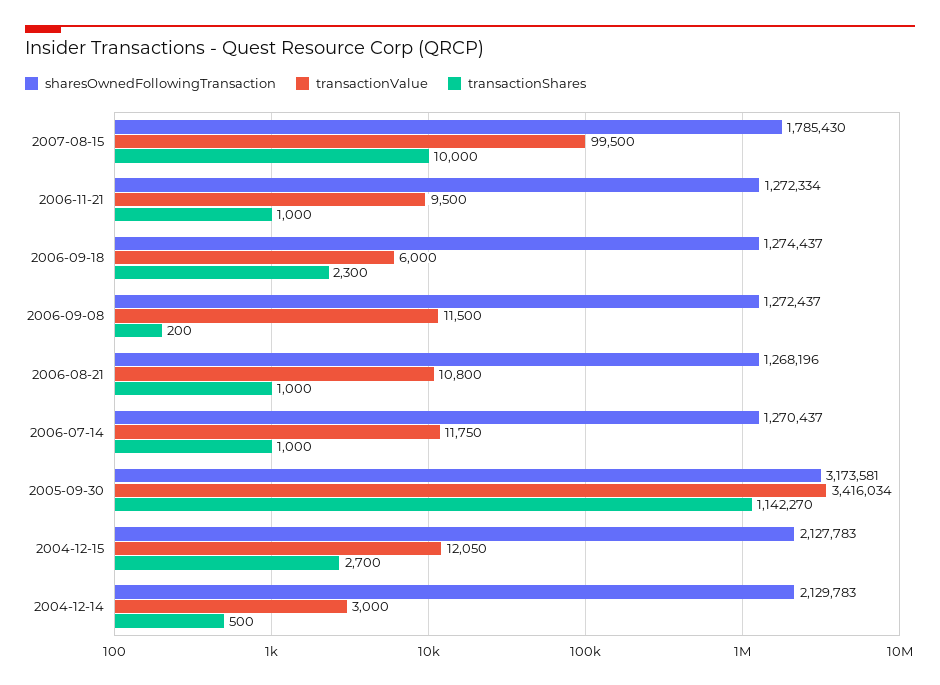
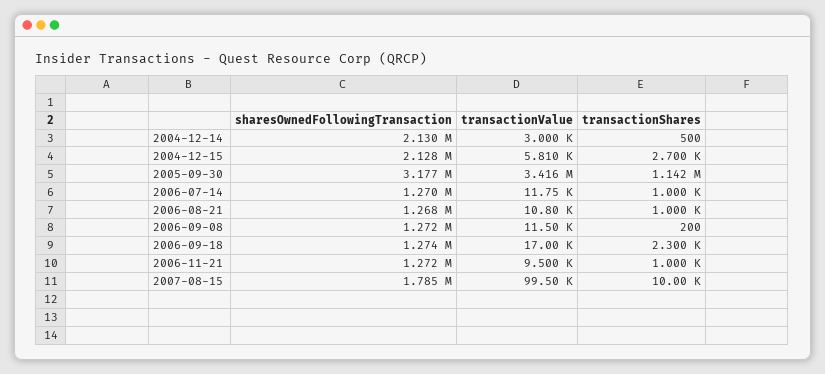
transactionValue, 2006-09-18: 6000 -> 17000
sharesOwnedFollowingTransaction, 2005-09-30: 3173581 -> 3177000
transactionValue, 2004-12-15: 12050 -> 5810

